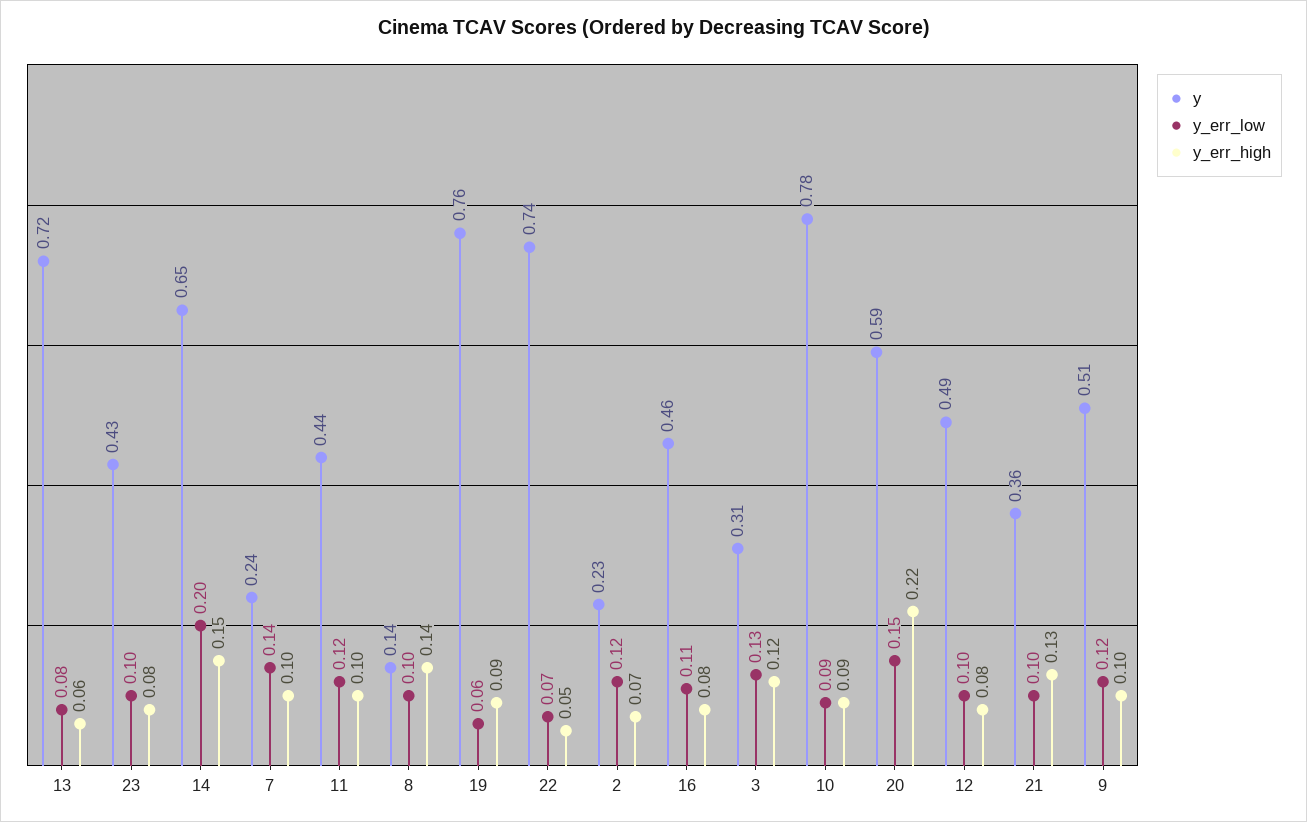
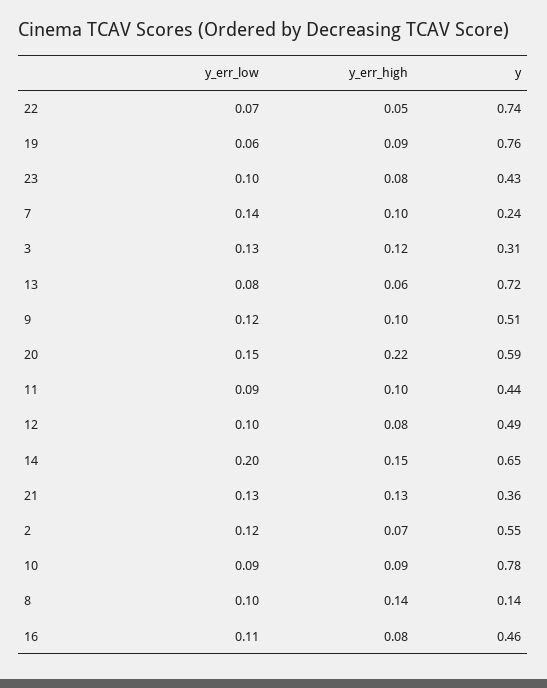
y_err_low, 11: 0.12 -> 0.09
y, 2: 0.23 -> 0.55
y_err_low, 21: 0.1 -> 0.13

